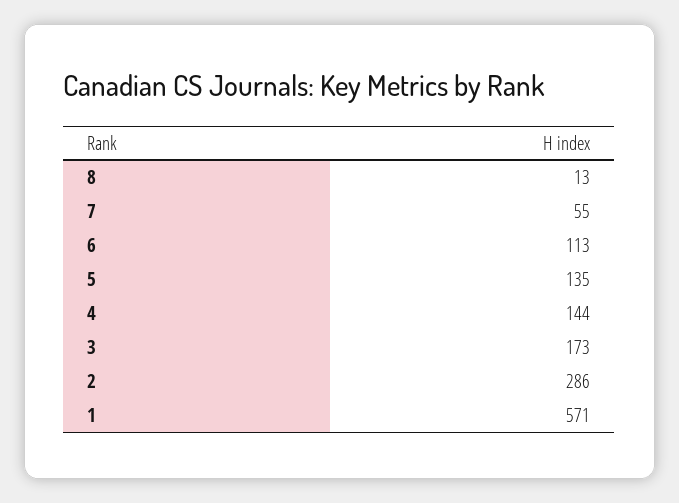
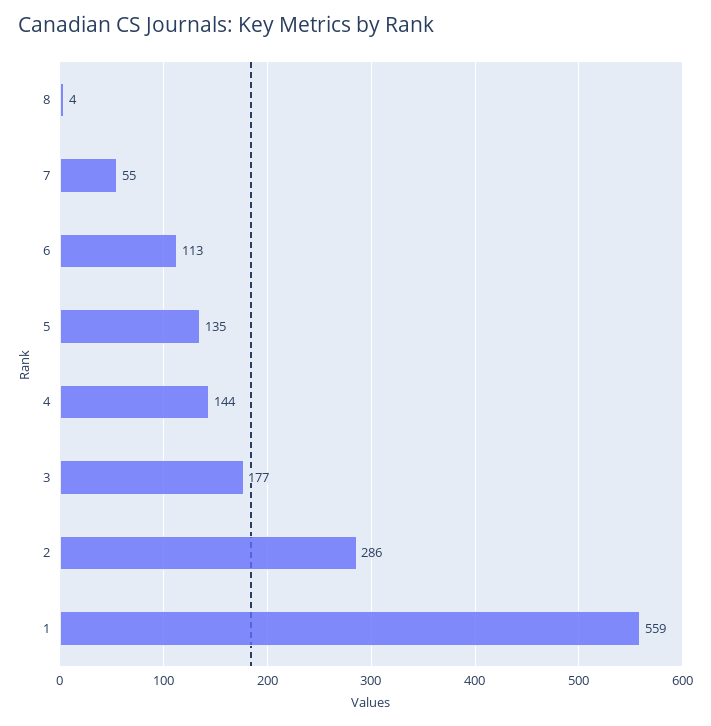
8: 13 -> 4
3: 173 -> 177
1: 571 -> 559

